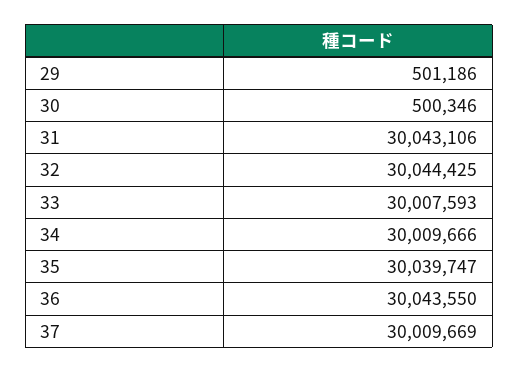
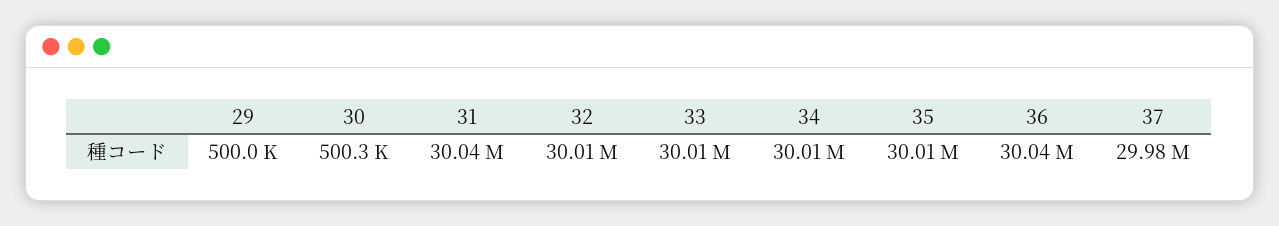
29: 501186 -> 500000
32: 30044425 -> 30010000
35: 30039747 -> 30010000
37: 30009669 -> 29980000

